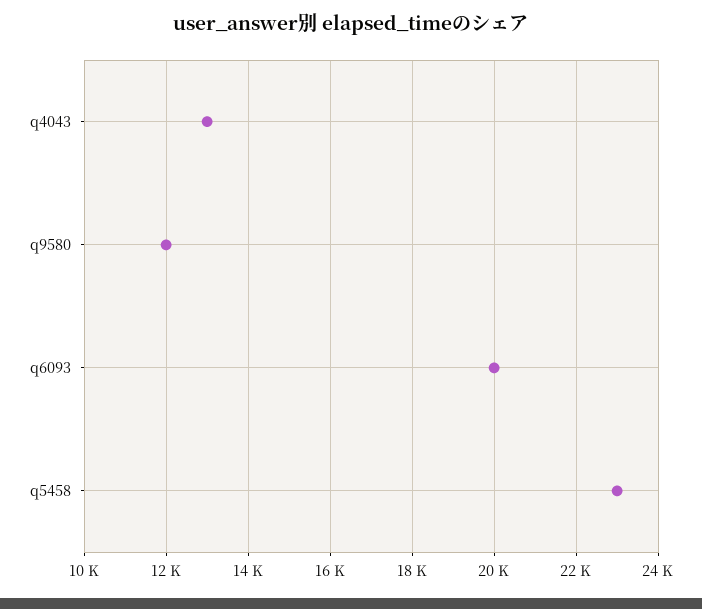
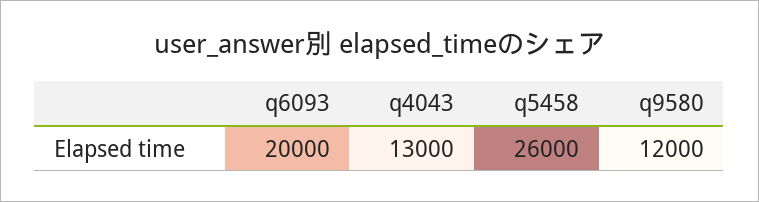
q5458: 23000 -> 26000

